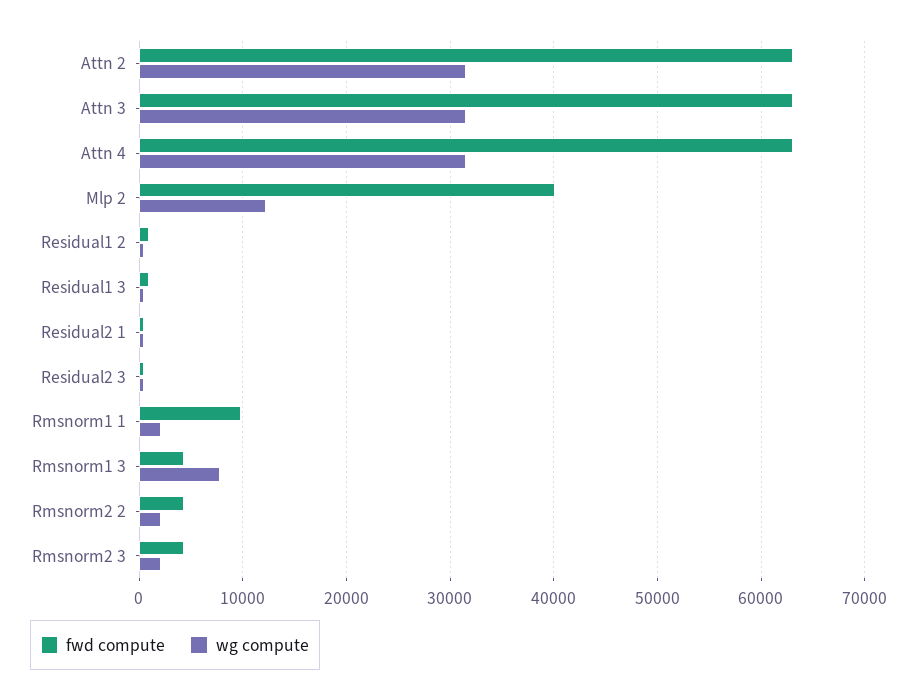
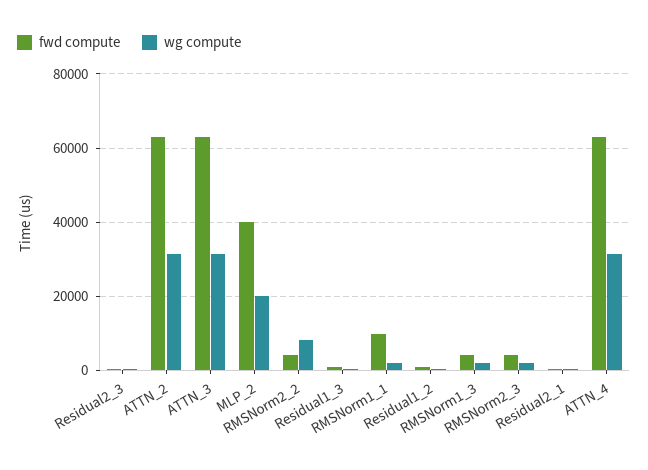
wg compute, Mlp 2: 12000 -> 20000
wg compute, Rmsnorm1 3: 8000 -> 2000
wg compute, Rmsnorm2 2: 2000 -> 8000

